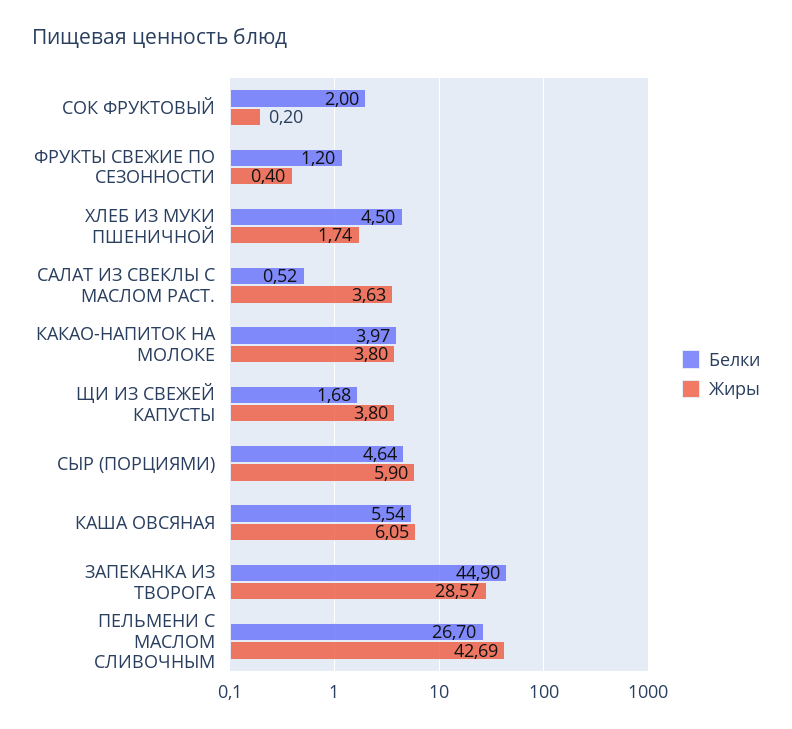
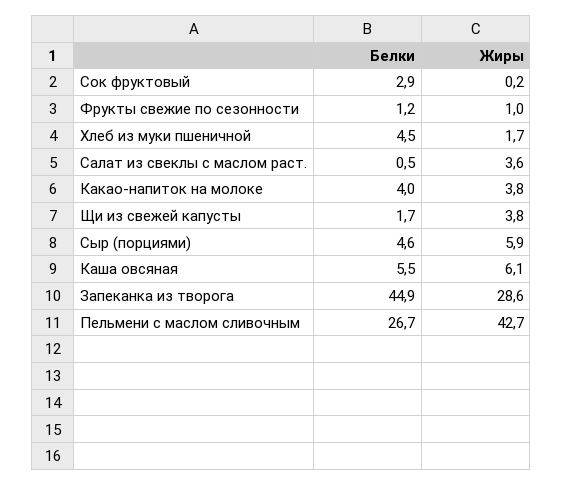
Белки, СОК ФРУКТОВЫЙ: 2 -> 2.9
Жиры, ФРУКТЫ СВЕЖИЕ ПО СЕЗОННОСТИ: 0.4 -> 1

